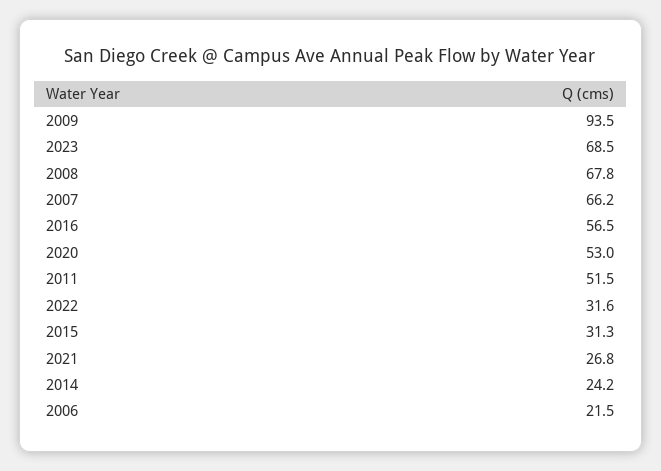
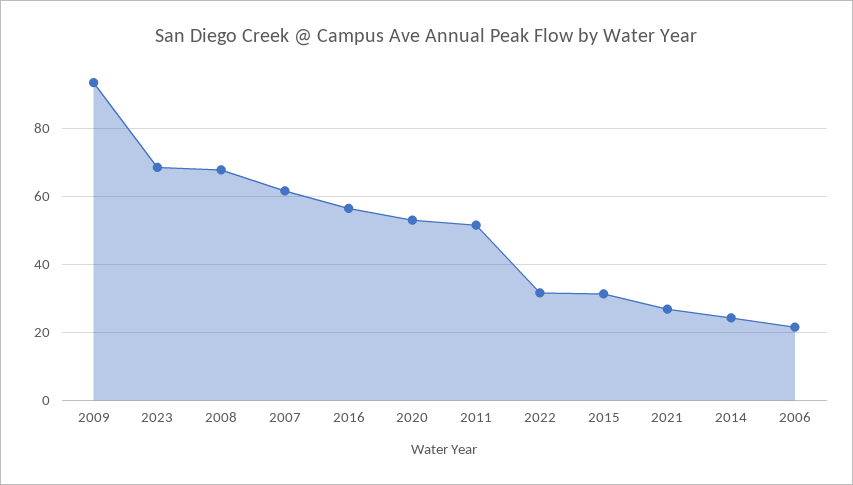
2007: 66.2 -> 62

